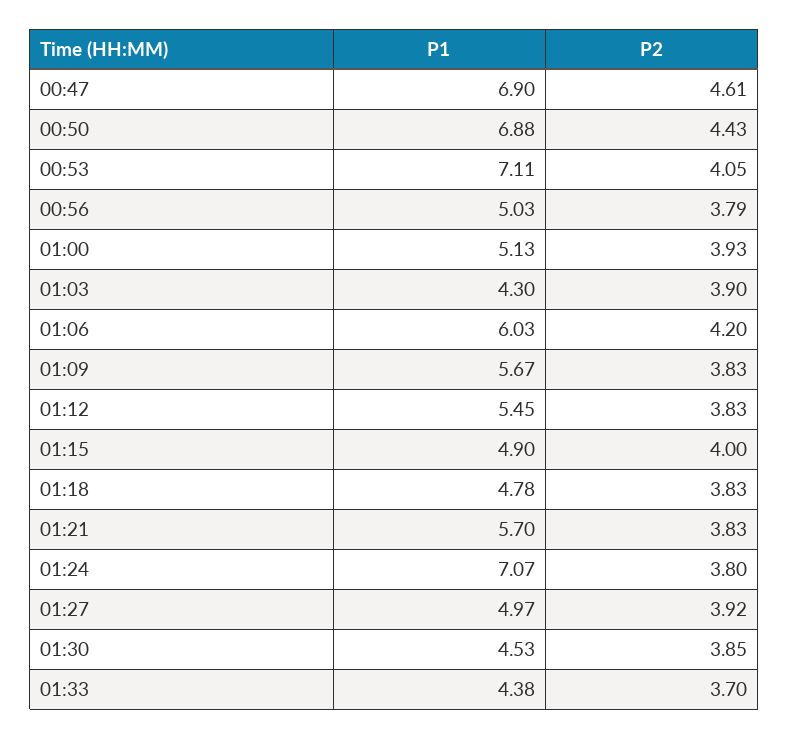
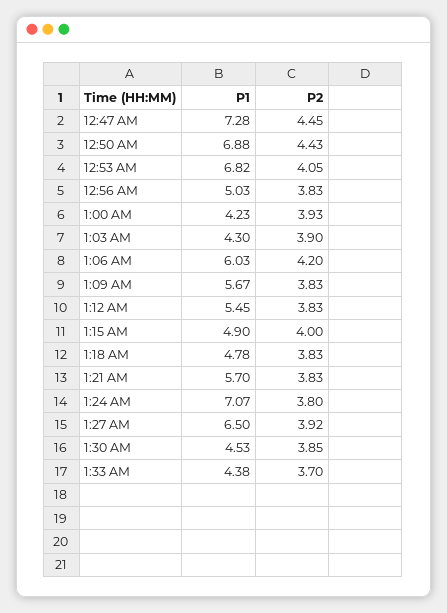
P1, 00:47: 6.9 -> 7.28
P2, 00:47: 4.61 -> 4.45
P1, 00:53: 7.11 -> 6.82
P2, 00:56: 3.79 -> 3.83
P1, 01:00: 5.13 -> 4.23
P1, 01:27: 4.97 -> 6.5

